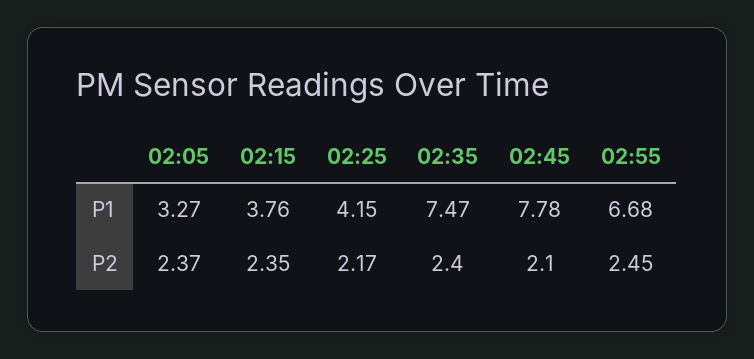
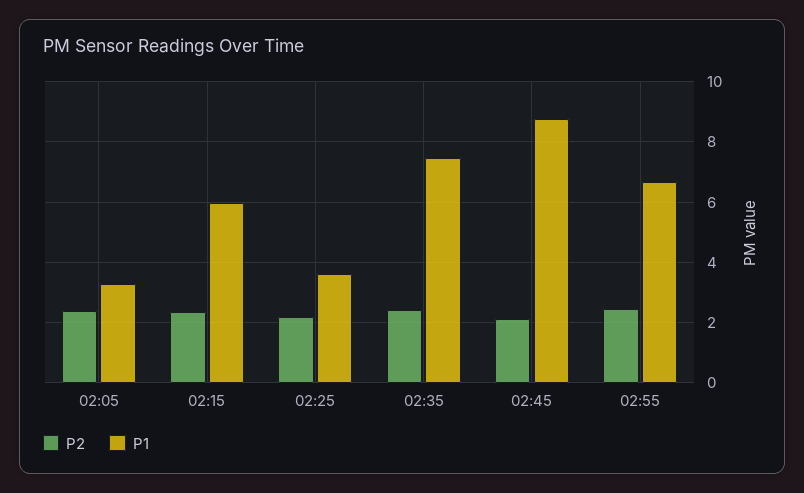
P1, 02:15: 3.76 -> 6
P1, 02:25: 4.15 -> 3.6
P1, 02:45: 7.78 -> 8.8

